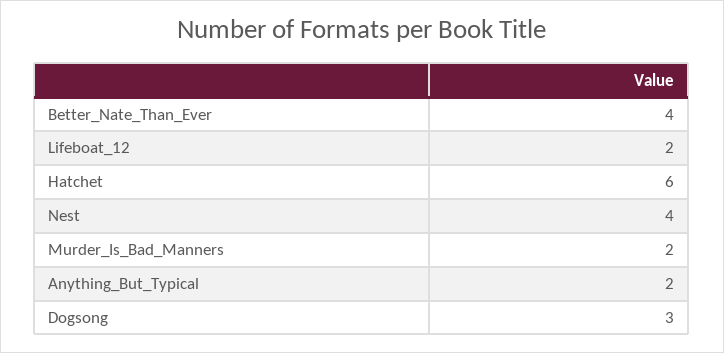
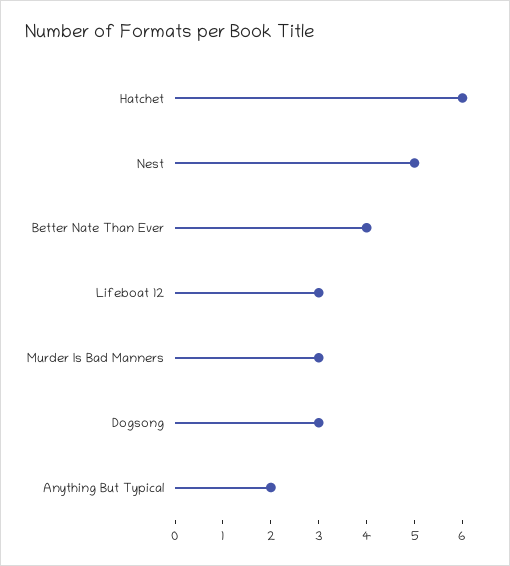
Lifeboat_12: 2 -> 3
Nest: 4 -> 5
Murder_Is_Bad_Manners: 2 -> 3

